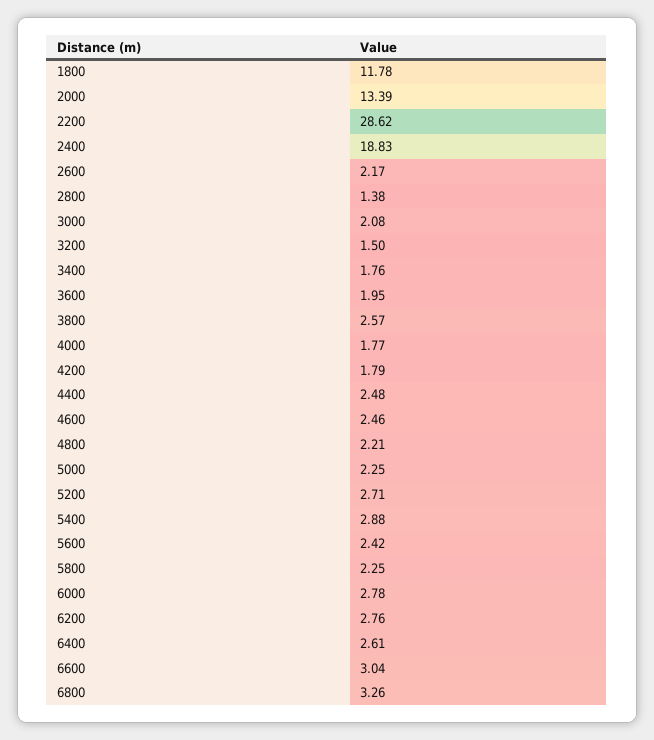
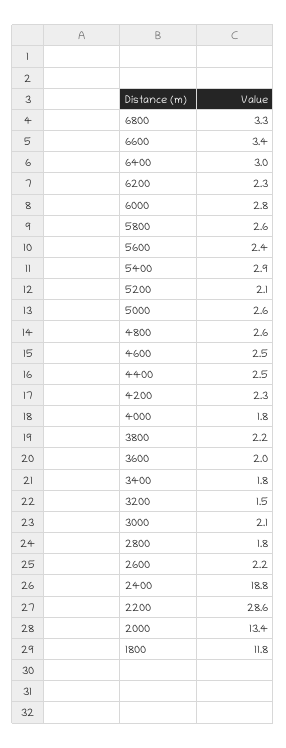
2800: 1.38 -> 1.8
3800: 2.57 -> 2.2
4200: 1.79 -> 2.3
4800: 2.21 -> 2.6
5000: 2.25 -> 2.6
5200: 2.71 -> 2.1
5800: 2.25 -> 2.6
6200: 2.76 -> 2.3
6400: 2.61 -> 3
6600: 3.04 -> 3.4

